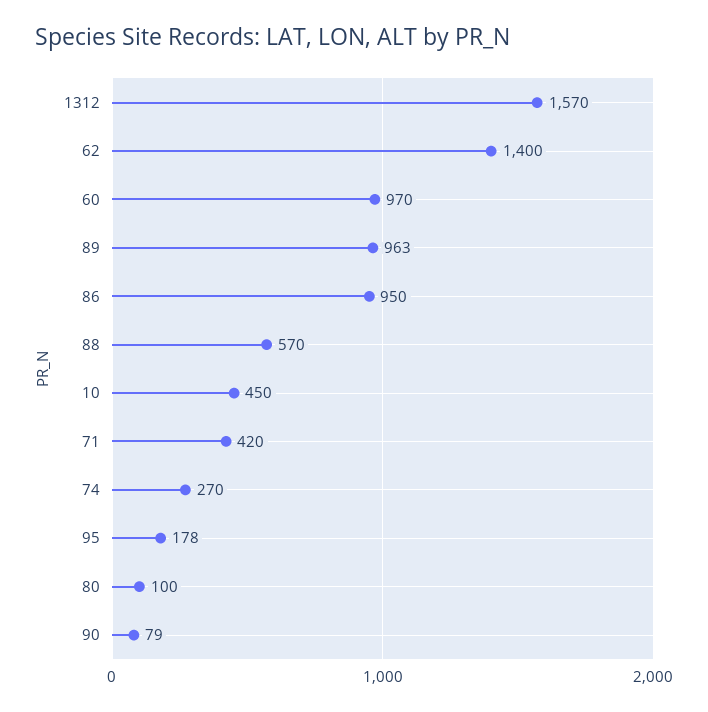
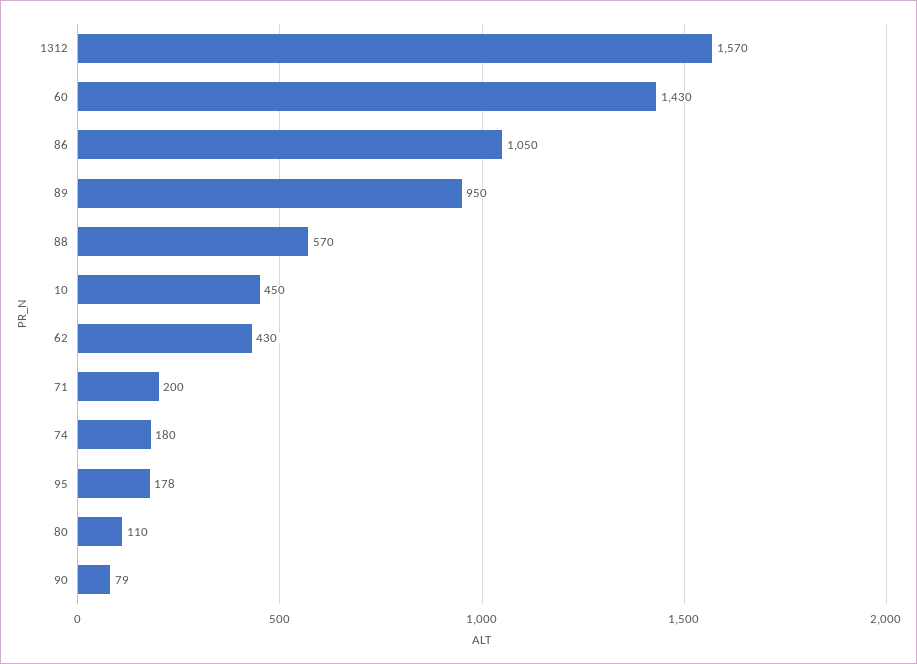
62: 1400 -> 430
60: 970 -> 1430
89: 963 -> 950
86: 950 -> 1050
71: 420 -> 200
74: 270 -> 180
80: 100 -> 110

